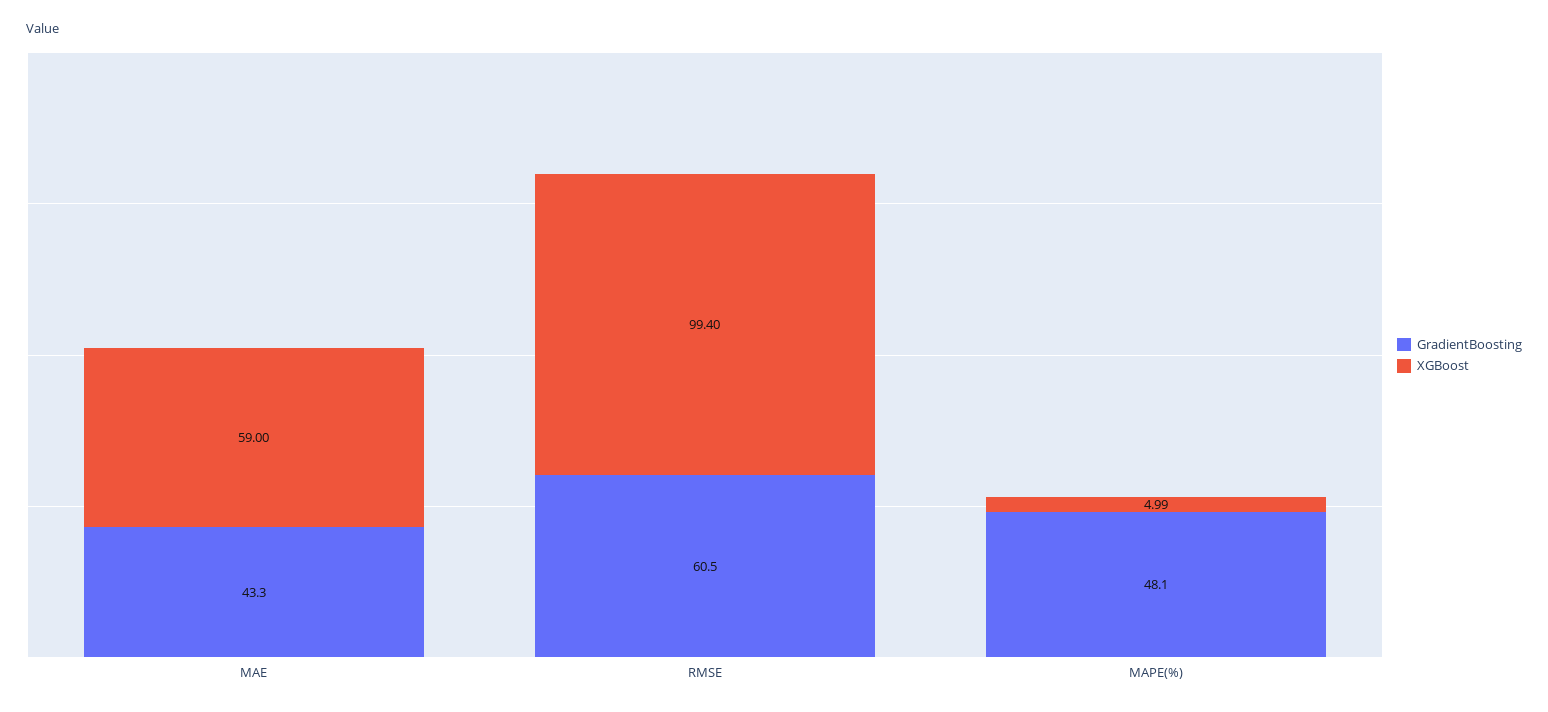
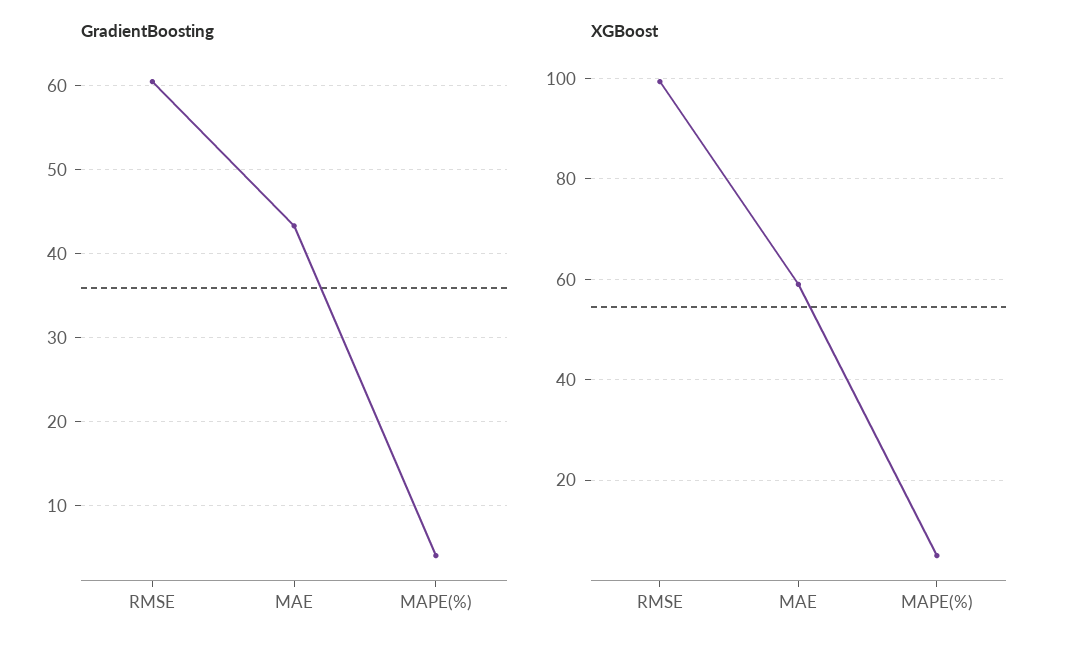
GradientBoosting, MAPE(%): 48.1 -> 4

